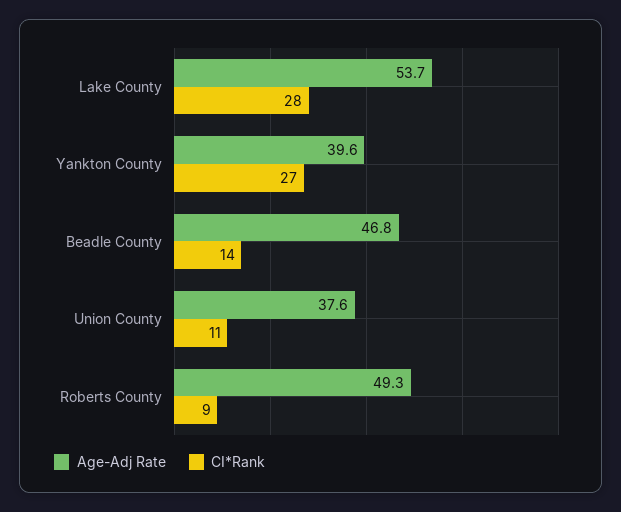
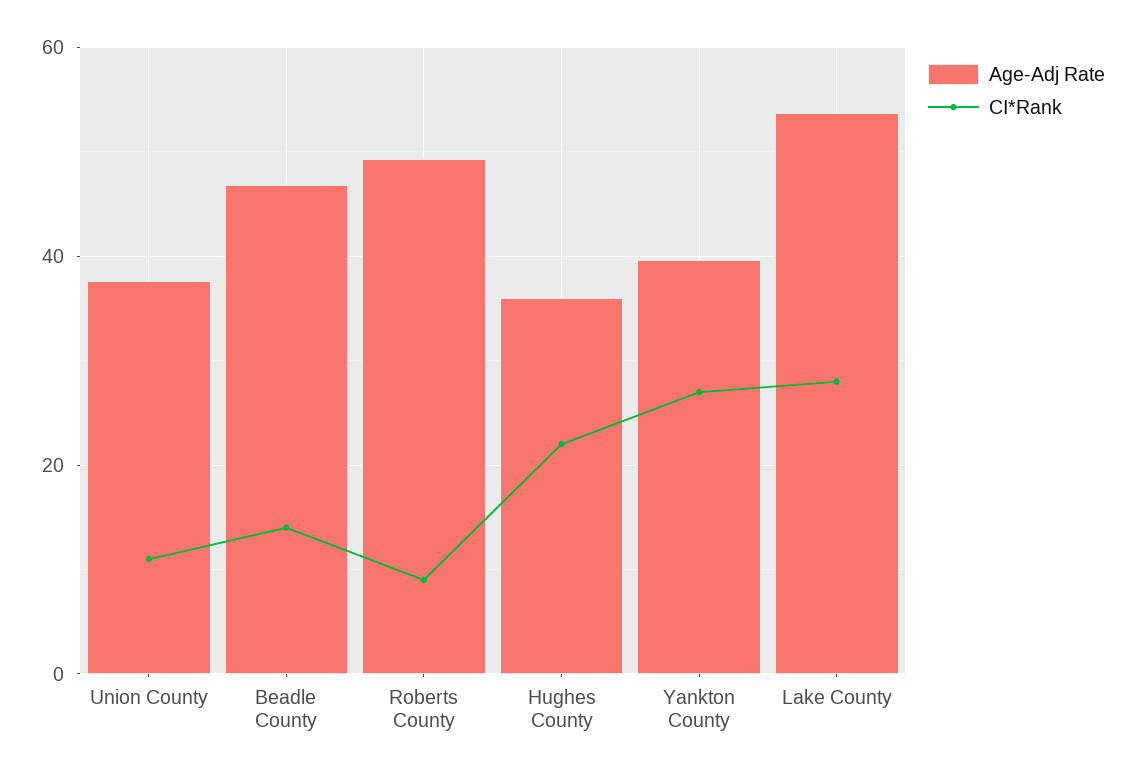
Age-Adj Rate, Hughes County: none -> 36
CI*Rank, Hughes County: none -> 22

